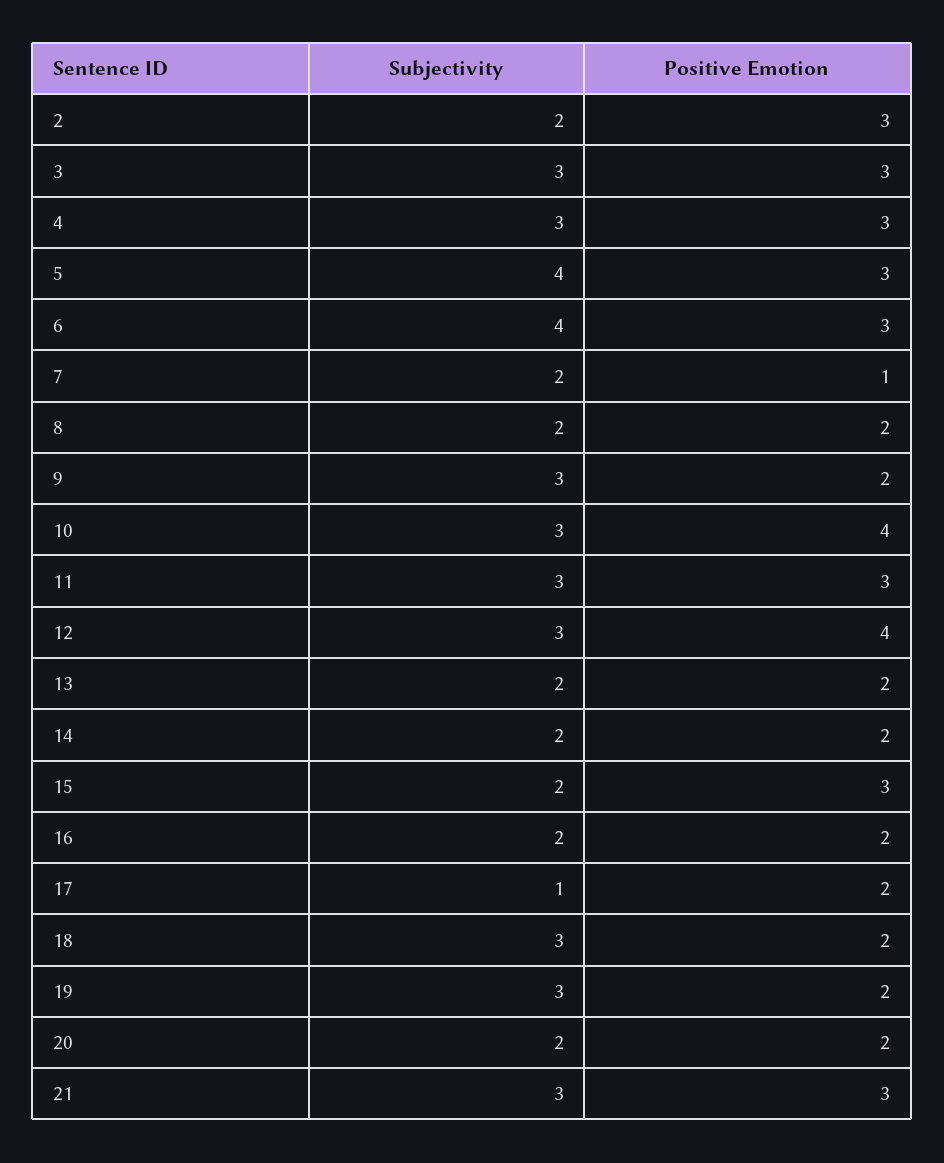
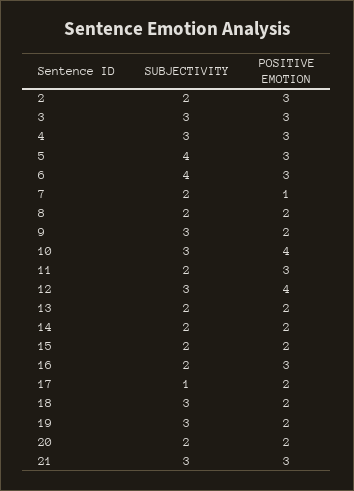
Subjectivity, 11: 3 -> 2
Positive Emotion, 15: 3 -> 2
Positive Emotion, 16: 2 -> 3

